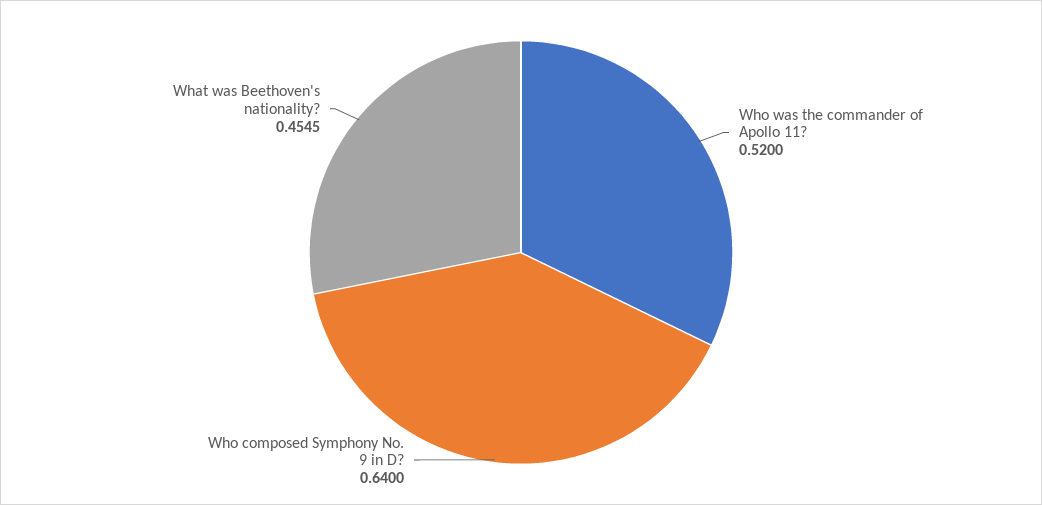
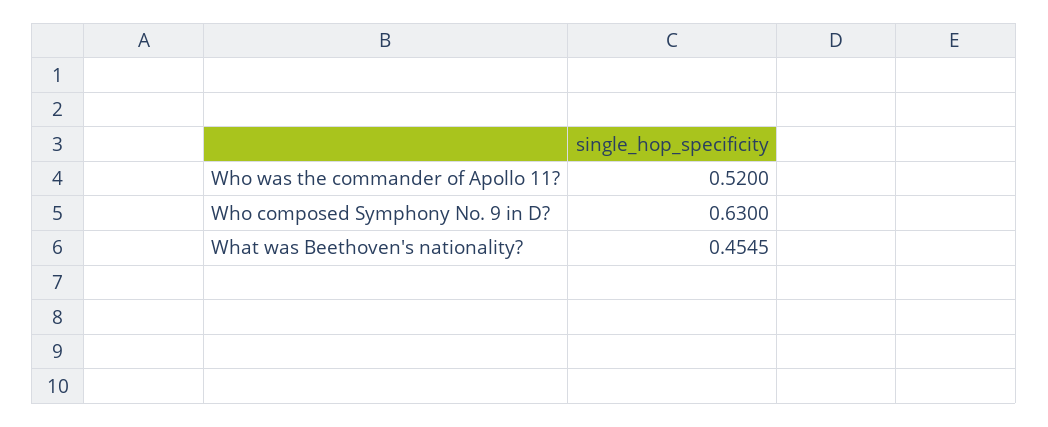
Who composed Symphony No. 9 in D?: 0.64 -> 0.63

